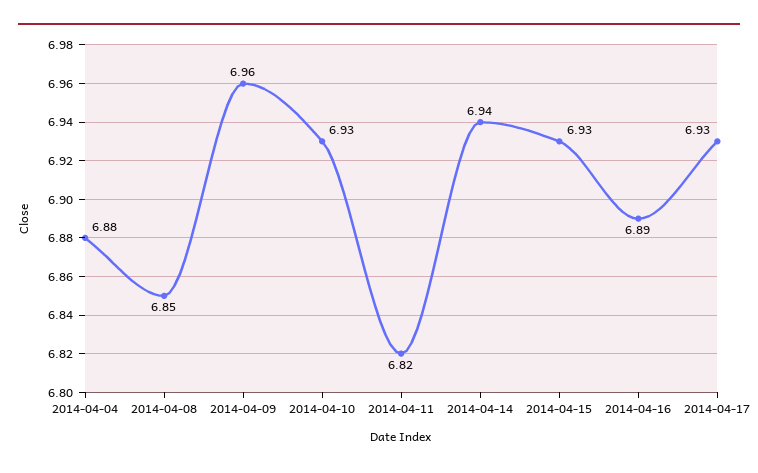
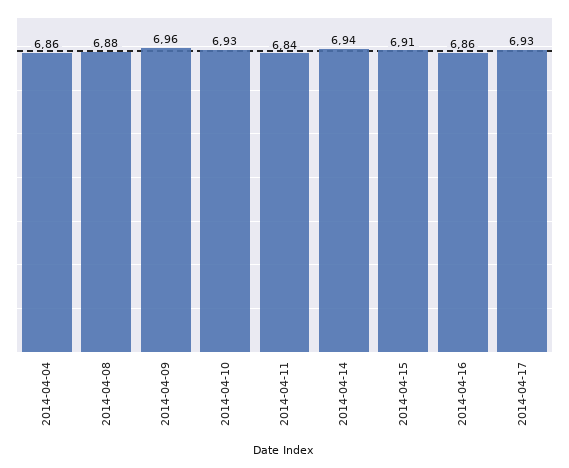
2014-04-04: 6.88 -> 6.86
2014-04-08: 6.85 -> 6.88
2014-04-11: 6.82 -> 6.84
2014-04-15: 6.93 -> 6.91
2014-04-16: 6.89 -> 6.86

